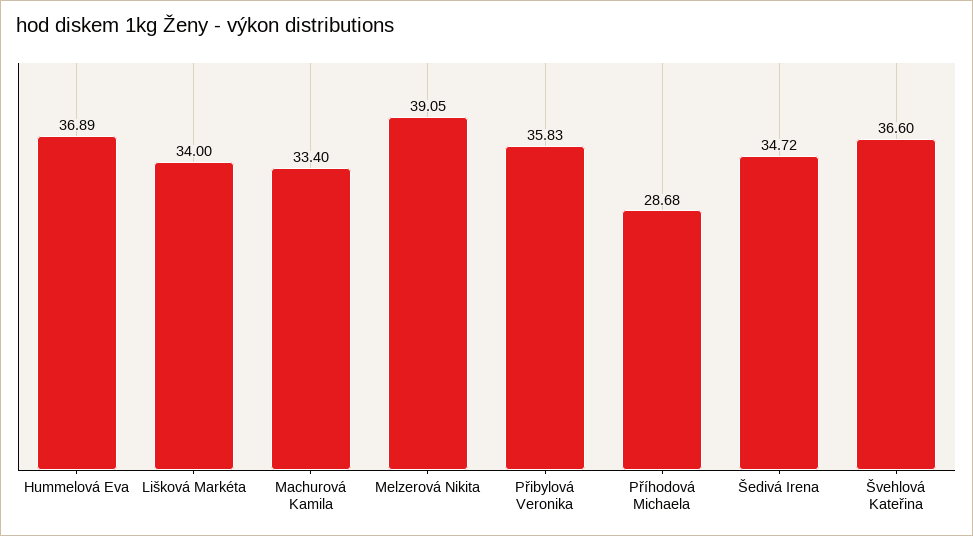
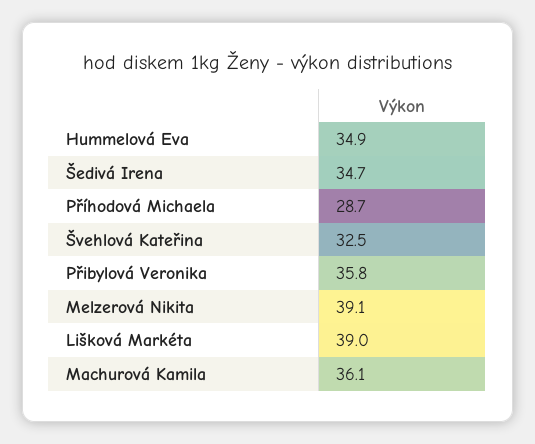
Hummelová Eva: 36.89 -> 34.9
Lišková Markéta: 34 -> 39
Machurová Kamila: 33.4 -> 36.1
Švehlová Kateřina: 36.6 -> 32.5

